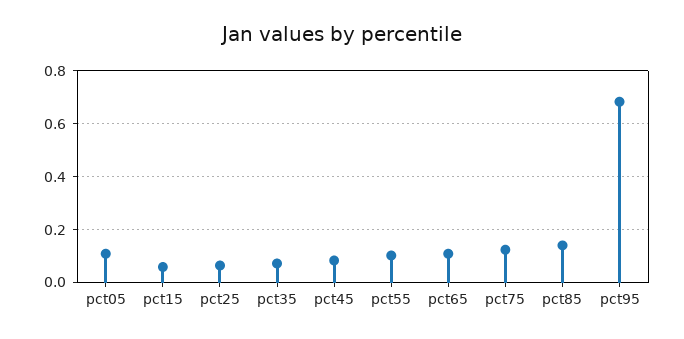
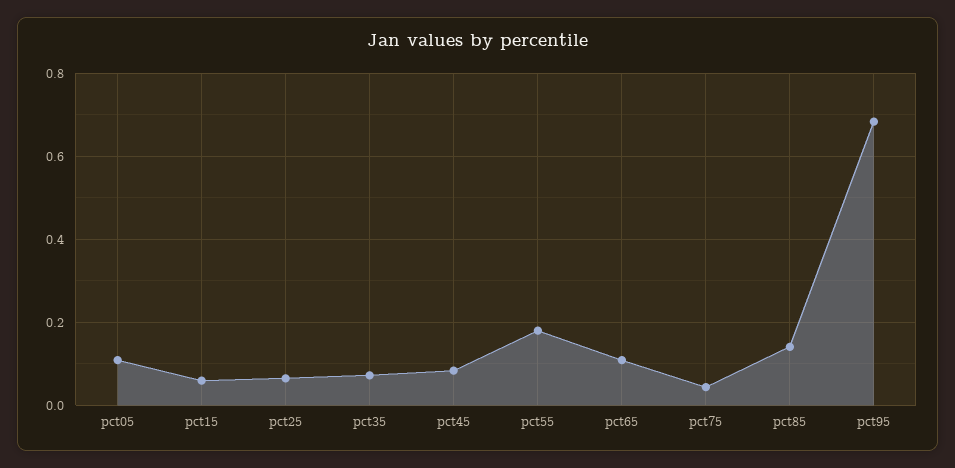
pct55: 0.1 -> 0.18
pct75: 0.125 -> 0.04

